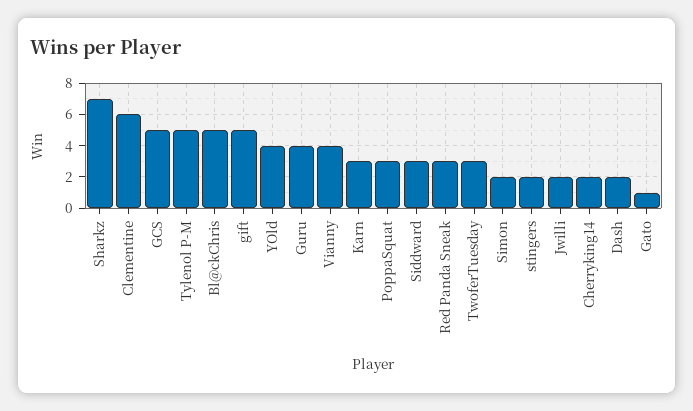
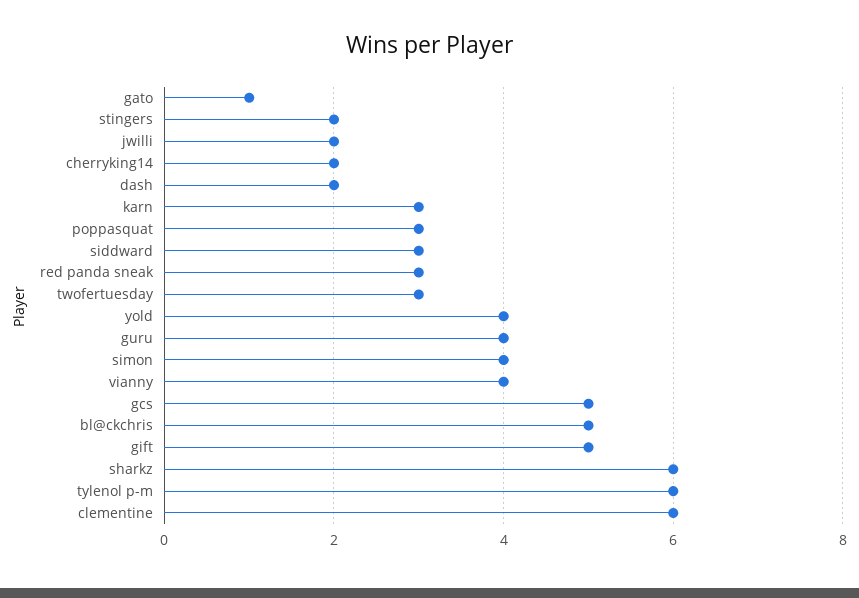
Sharkz: 7 -> 6
Tylenol P-M: 5 -> 6
Simon: 2 -> 4

